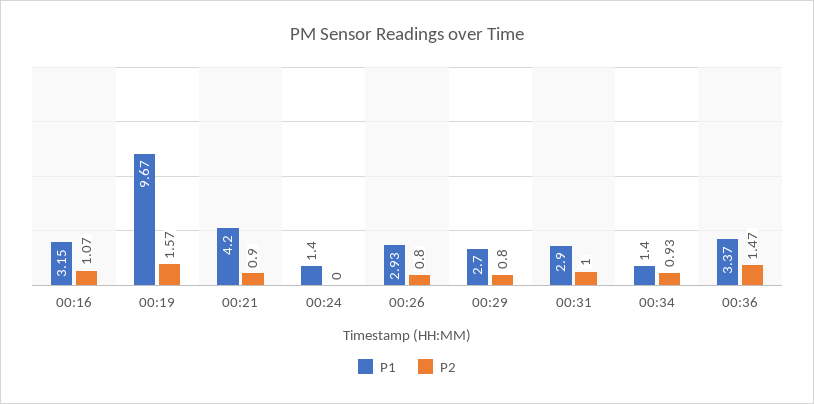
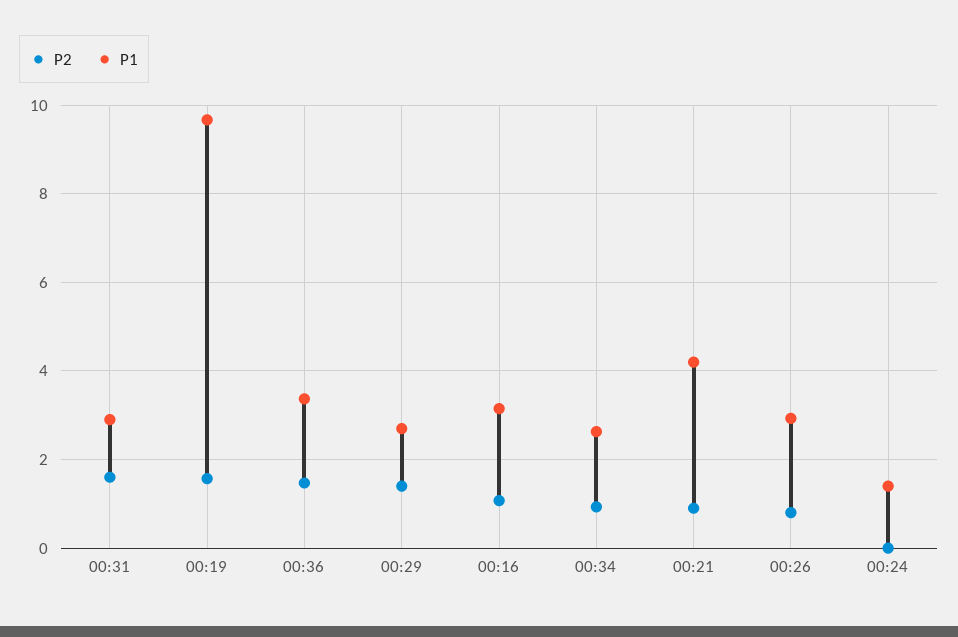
P2, 00:29: 0.8 -> 1.4
P2, 00:31: 1 -> 1.6
P1, 00:34: 1.4 -> 2.6

